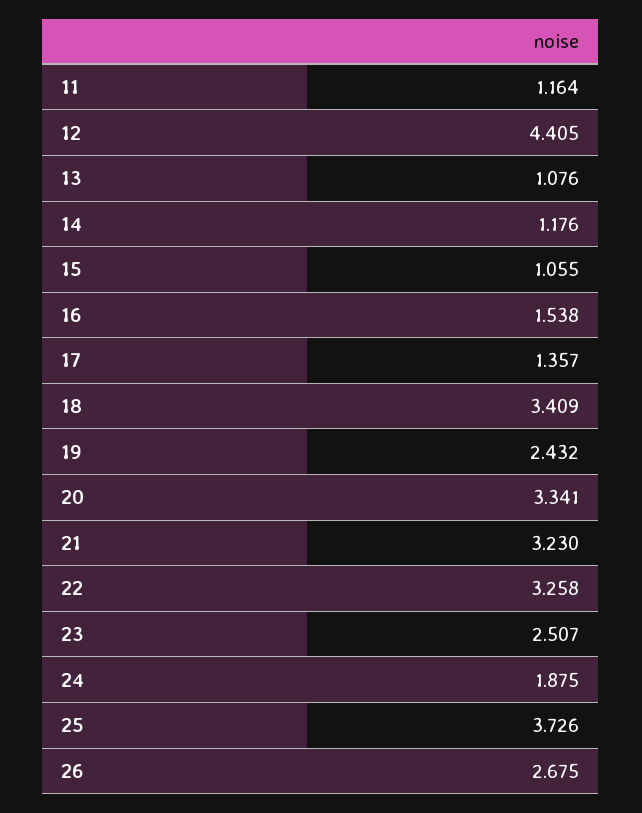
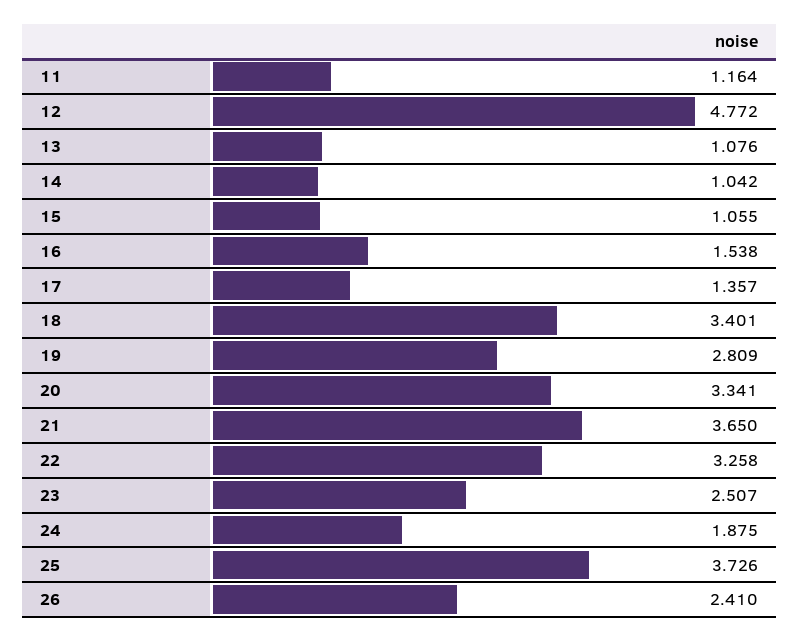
12: 4.405 -> 4.772
14: 1.176 -> 1.042
18: 3.409 -> 3.401
19: 2.432 -> 2.809
21: 3.23 -> 3.65
26: 2.675 -> 2.41

